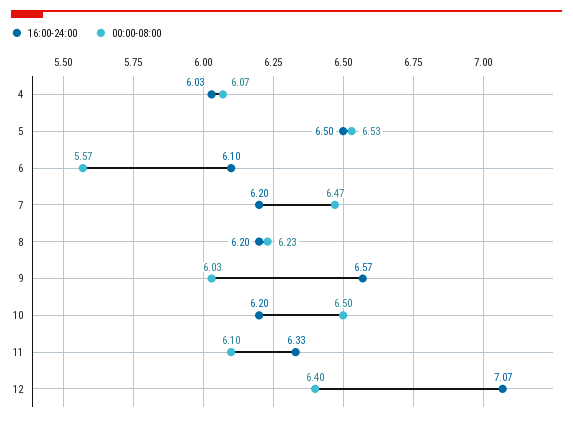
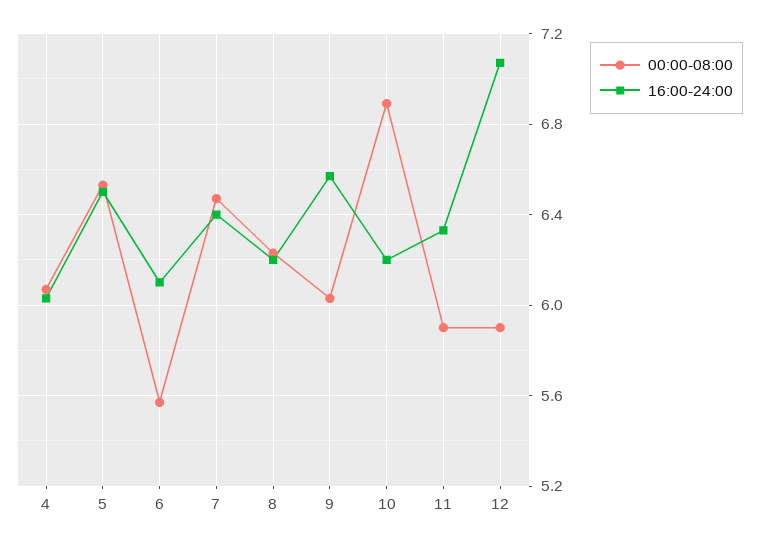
16:00-24:00, 7: 6.2 -> 6.4
00:00-08:00, 10: 6.5 -> 6.9
00:00-08:00, 11: 6.1 -> 5.9
00:00-08:00, 12: 6.4 -> 5.9

